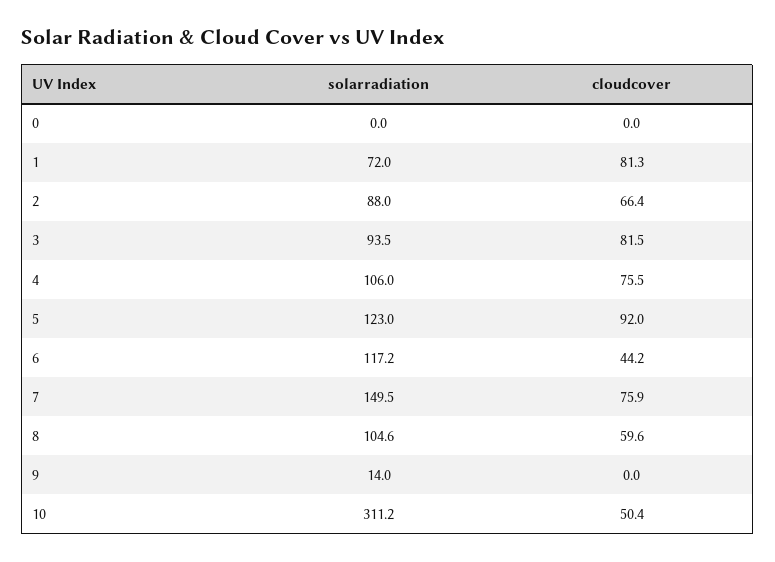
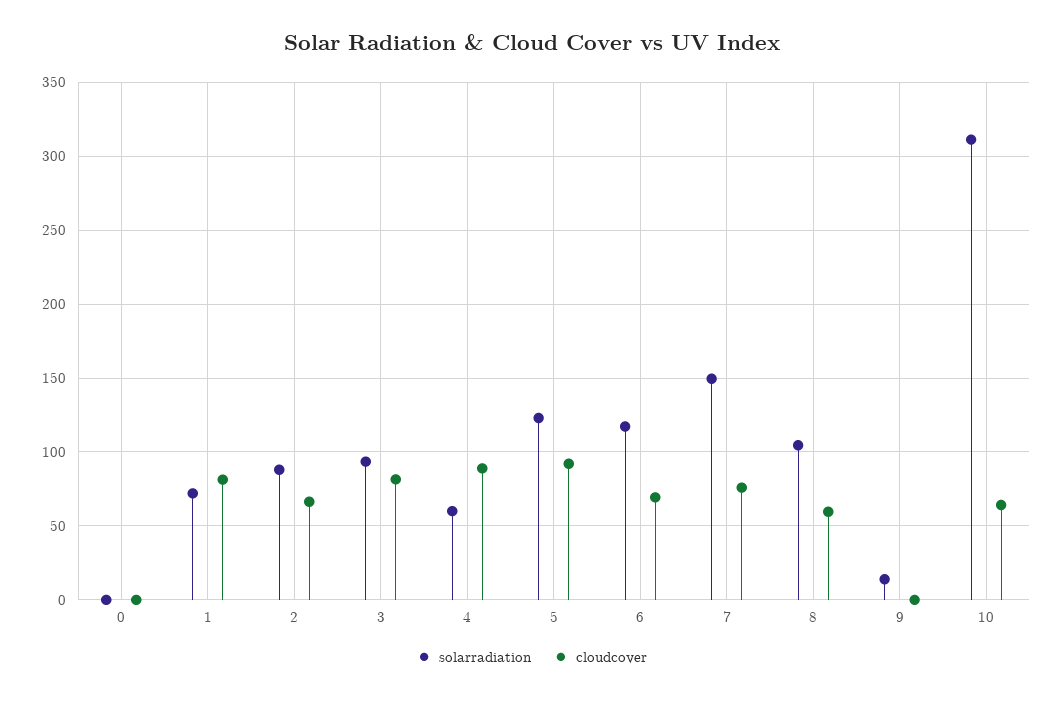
solarradiation, 4: 106 -> 60
cloudcover, 4: 75.5 -> 90
cloudcover, 6: 44.2 -> 70
cloudcover, 10: 50.4 -> 65

